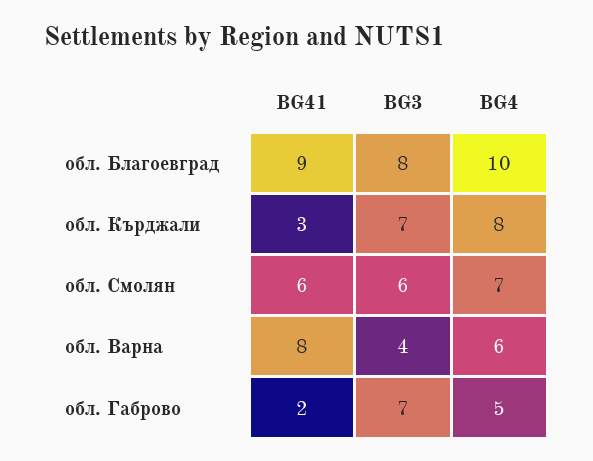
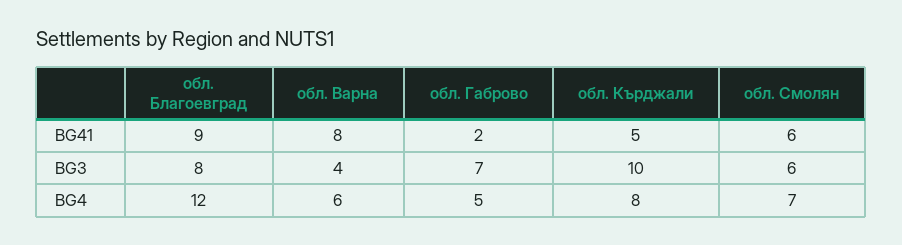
BG4, обл. Благоевград: 10 -> 12
BG41, обл. Кърджали: 3 -> 5
BG3, обл. Кърджали: 7 -> 10

